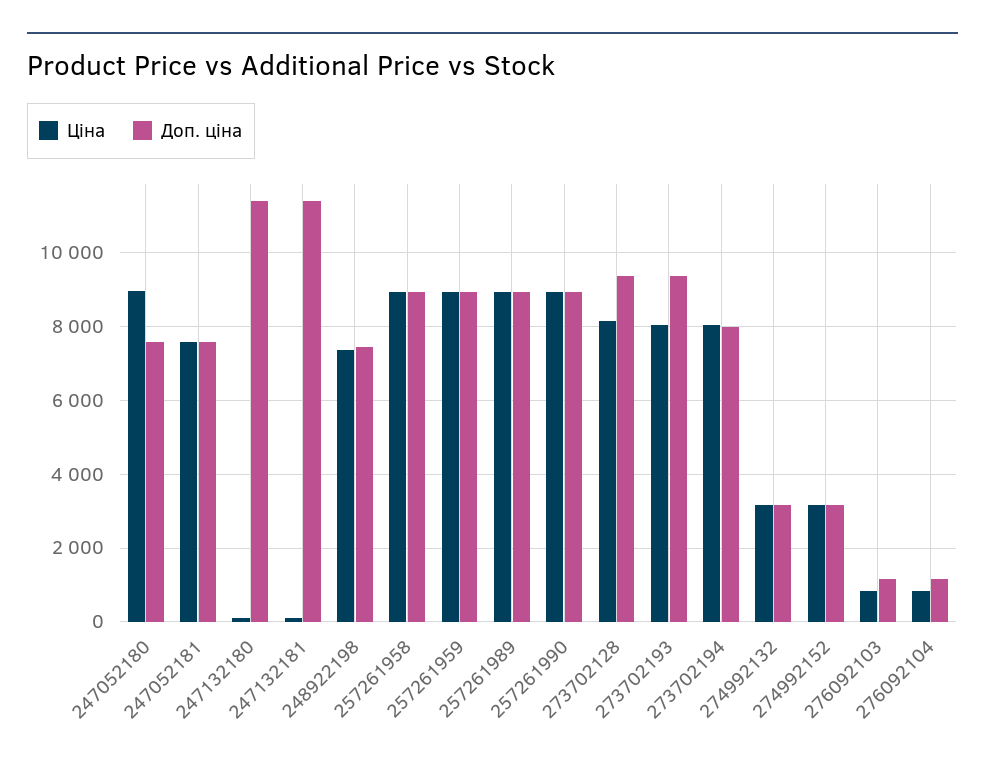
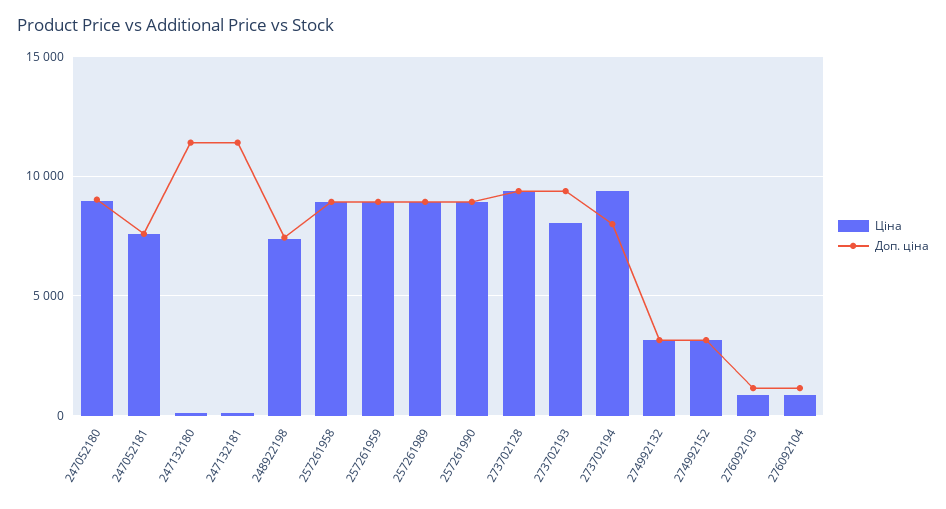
Доп. ціна, 247052180: 7600 -> 9000
Ціна, 273702128: 8200 -> 9500
Ціна, 273702194: 8000 -> 9500

